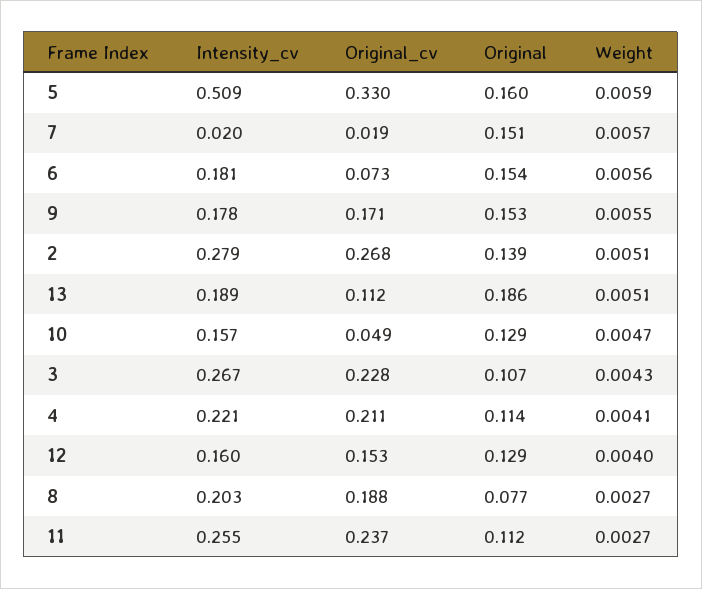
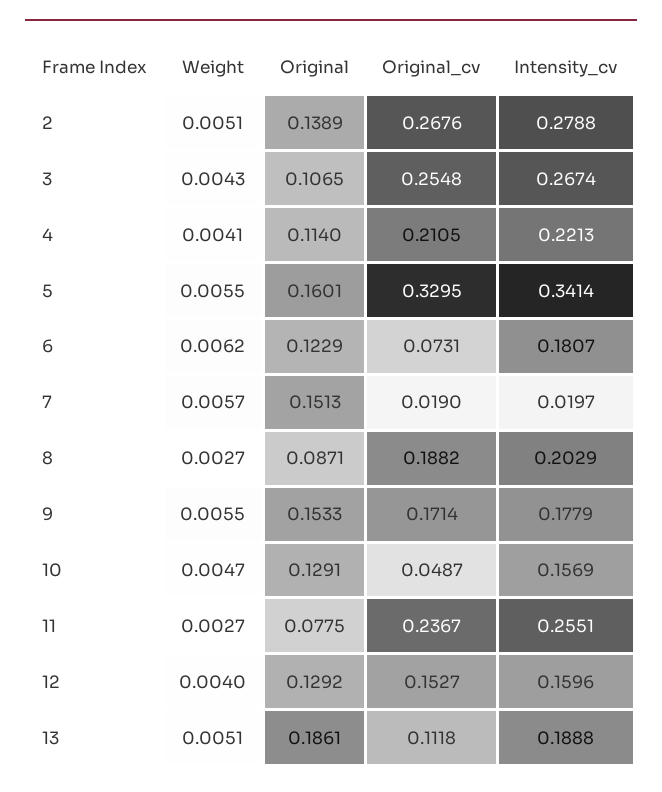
Intensity_cv, 5: 0.509 -> 0.3414
Weight, 5: 0.0059 -> 0.0055
Original, 6: 0.154 -> 0.1229
Weight, 6: 0.0056 -> 0.0062
Original_cv, 3: 0.228 -> 0.2548
Original, 8: 0.077 -> 0.0871
Original, 11: 0.112 -> 0.0775

